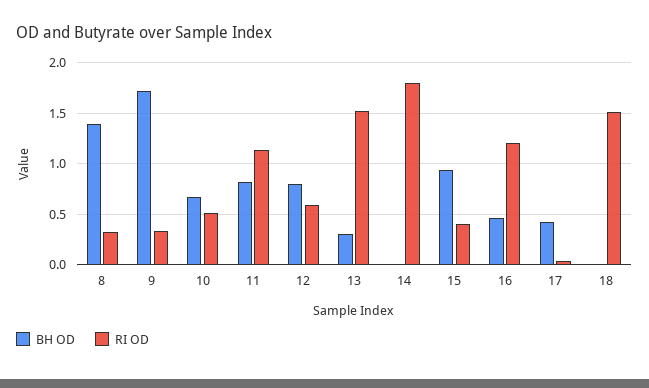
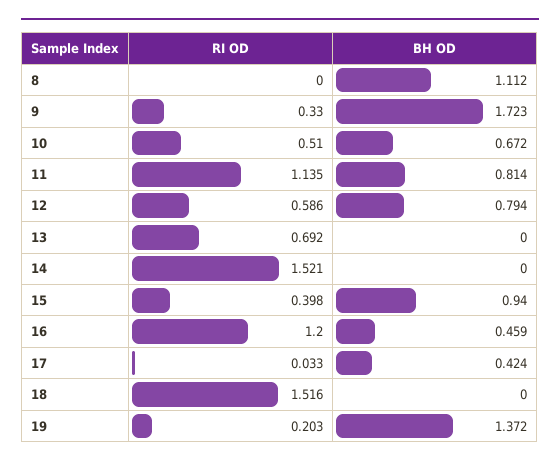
BH OD, 8: 1.4 -> 1.112
RI OD, 8: 0.3 -> 0
BH OD, 13: 0.3 -> 0
RI OD, 13: 1.5 -> 0.692
RI OD, 14: 1.8 -> 1.521
RI OD, 19: none -> 0.203
BH OD, 19: none -> 1.372

